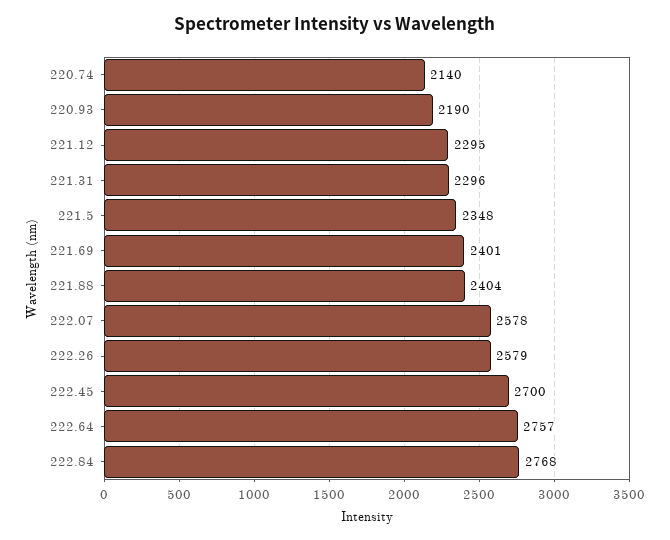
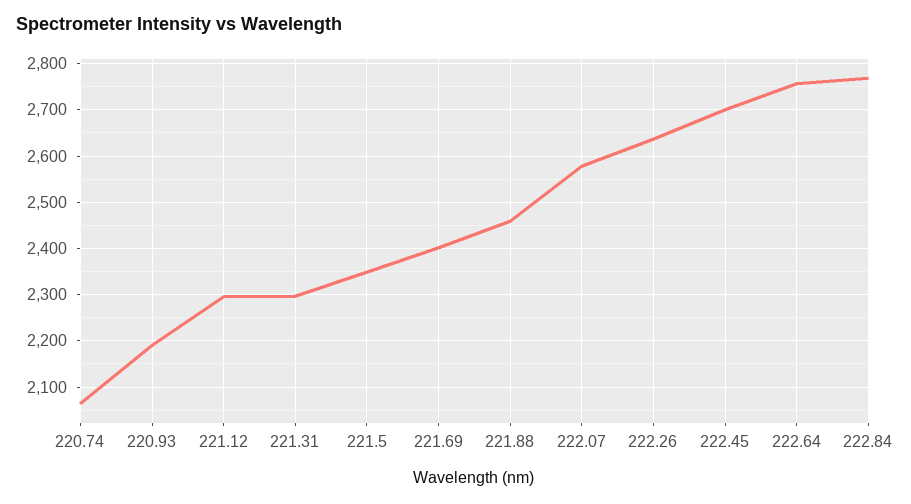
220.74: 2140 -> 2060
221.88: 2404 -> 2460
222.26: 2579 -> 2640

